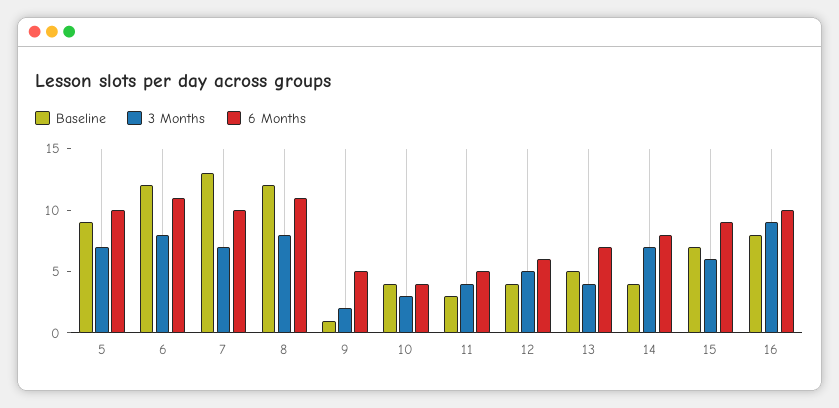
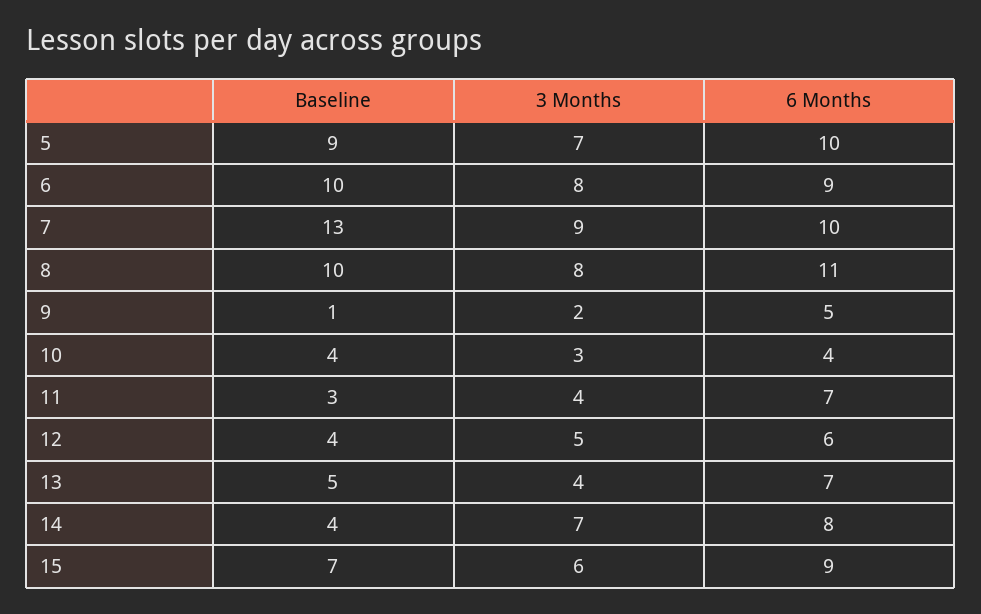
Baseline, 6: 12 -> 10
6 Months, 6: 11 -> 9
3 Months, 7: 7 -> 9
Baseline, 8: 12 -> 10
6 Months, 11: 5 -> 7
Baseline, 16: 8 -> none
3 Months, 16: 9 -> none
6 Months, 16: 10 -> none

